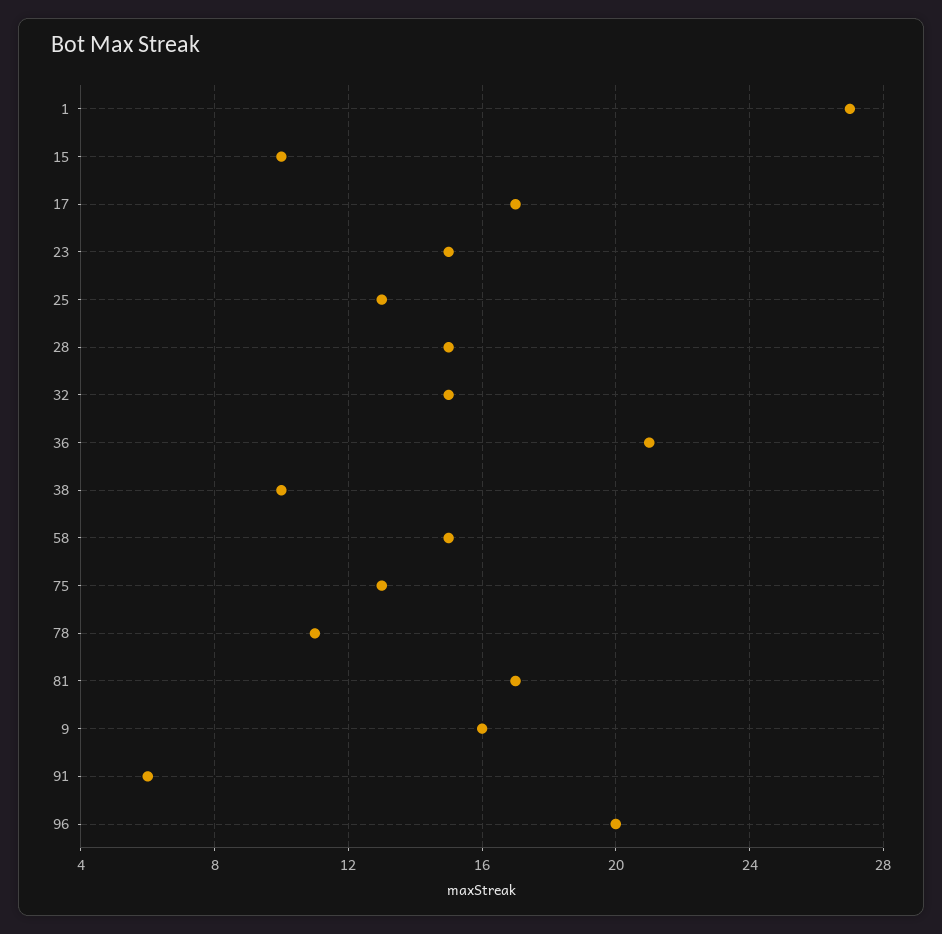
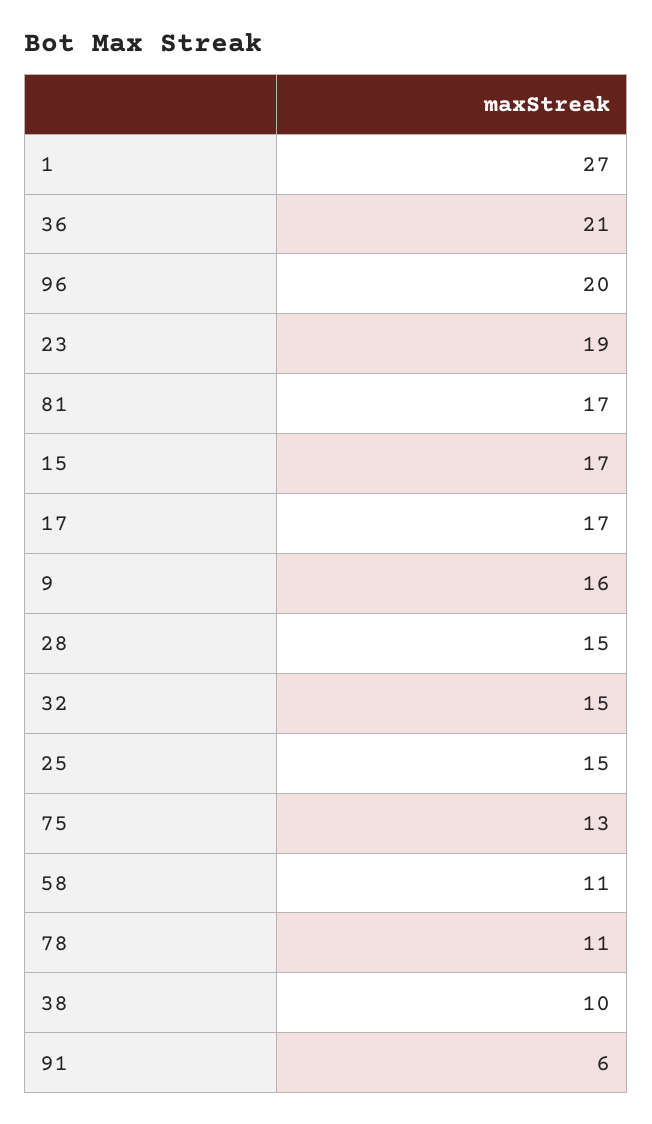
15: 10 -> 17
23: 15 -> 19
25: 13 -> 15
58: 15 -> 11

